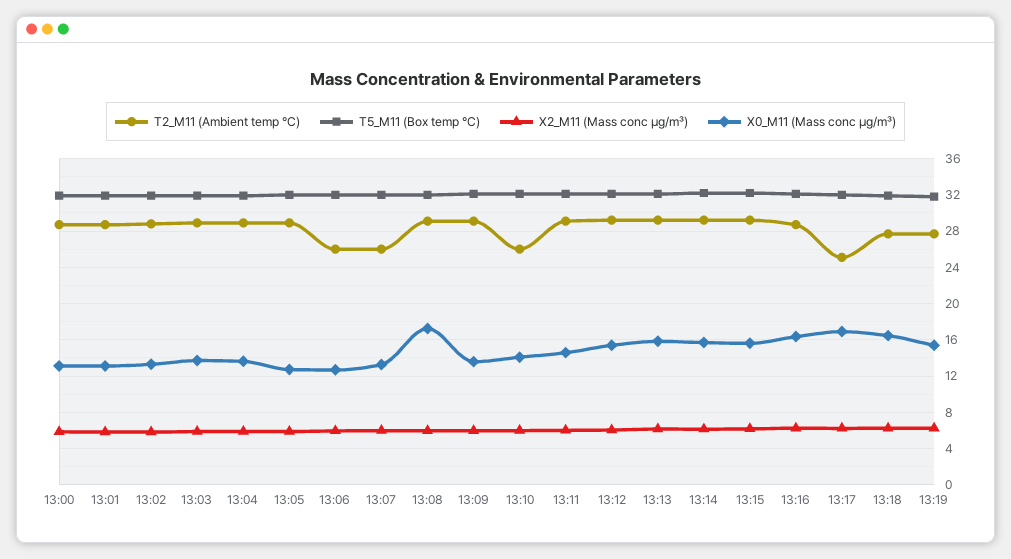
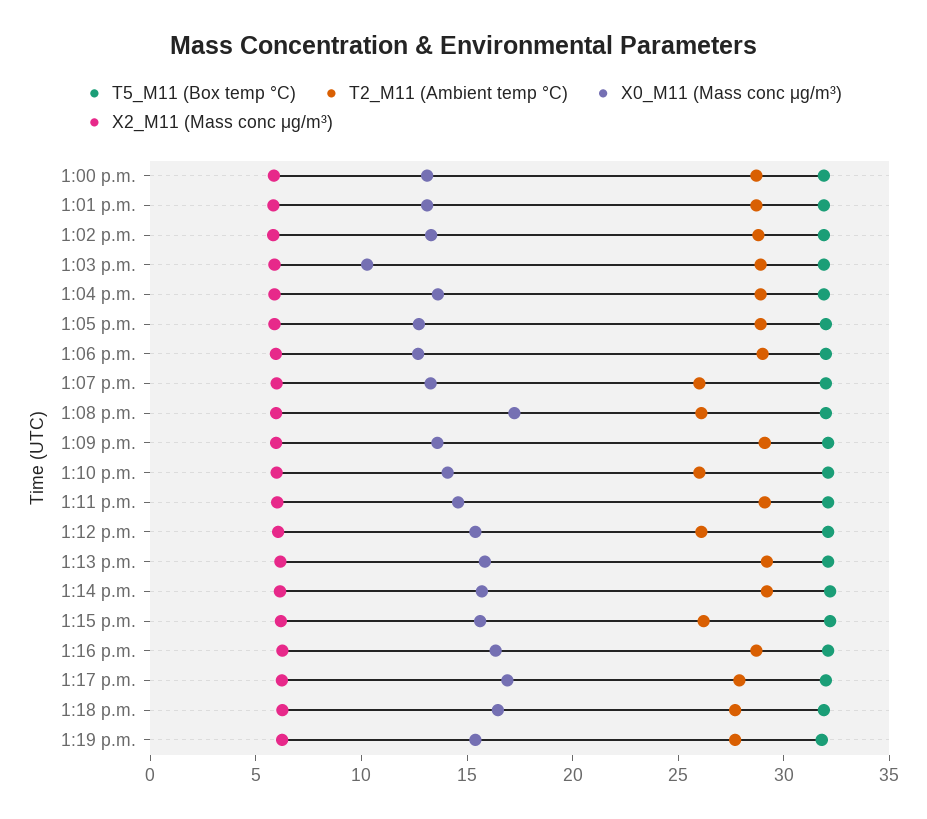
X0_M11 (Mass conc μg/m³), 13:03: 14 -> 10
T2_M11 (Ambient temp °C), 13:06: 26 -> 29
T2_M11 (Ambient temp °C), 13:08: 29 -> 26
T2_M11 (Ambient temp °C), 13:12: 29 -> 26
T2_M11 (Ambient temp °C), 13:15: 29 -> 26
T2_M11 (Ambient temp °C), 13:17: 25 -> 28

